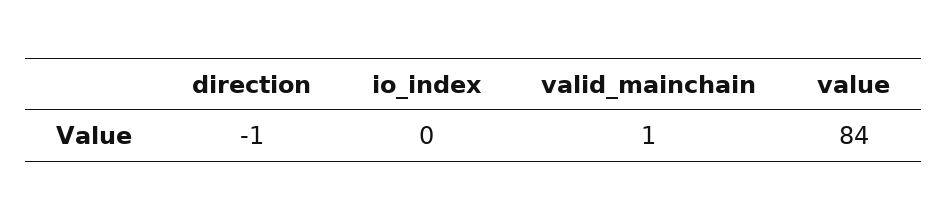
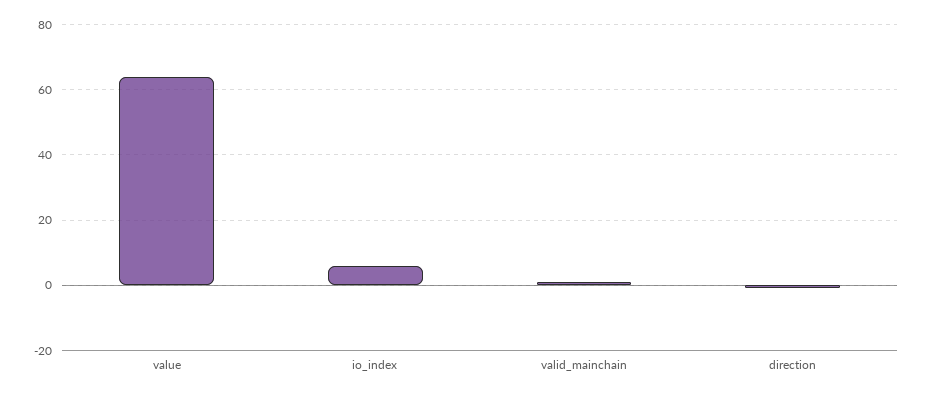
io_index: 0 -> 6
value: 84 -> 64

